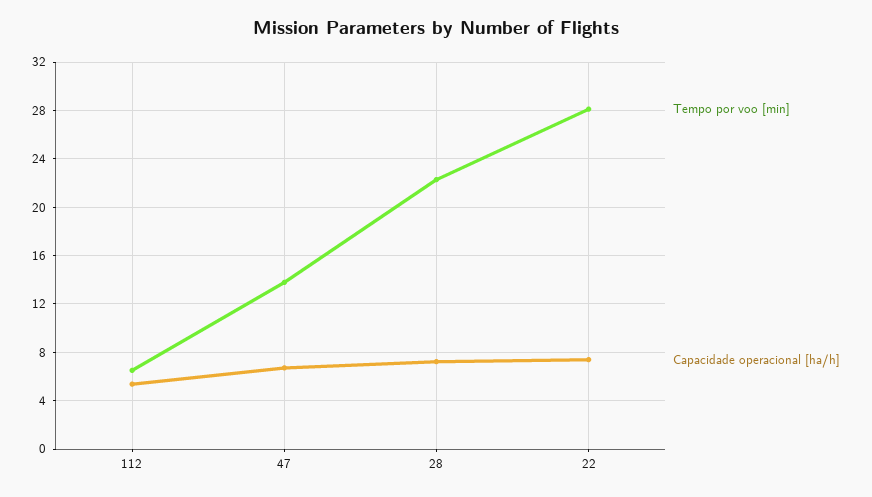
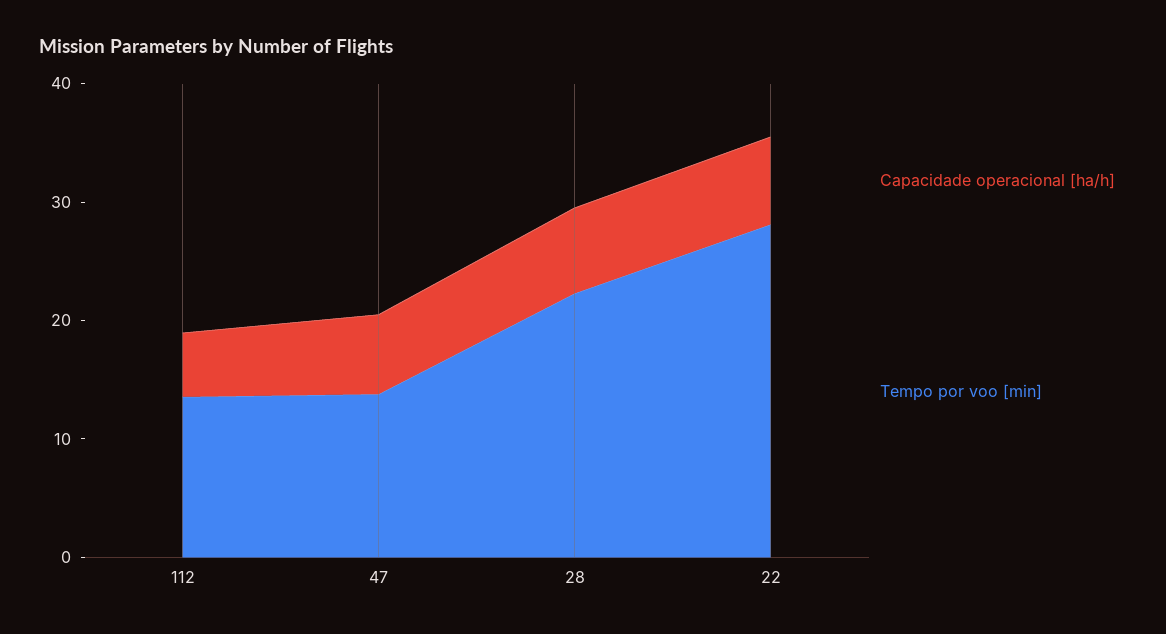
Tempo por voo [min], 112: 6.5 -> 14

